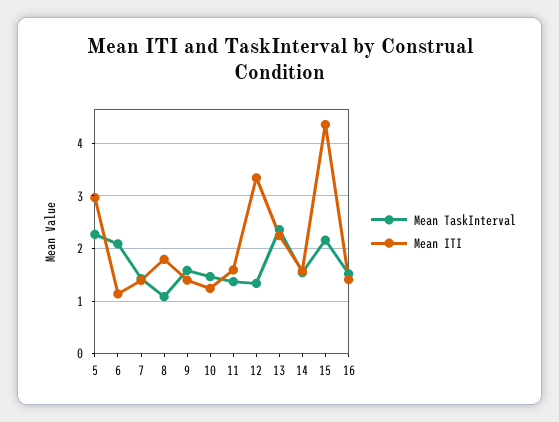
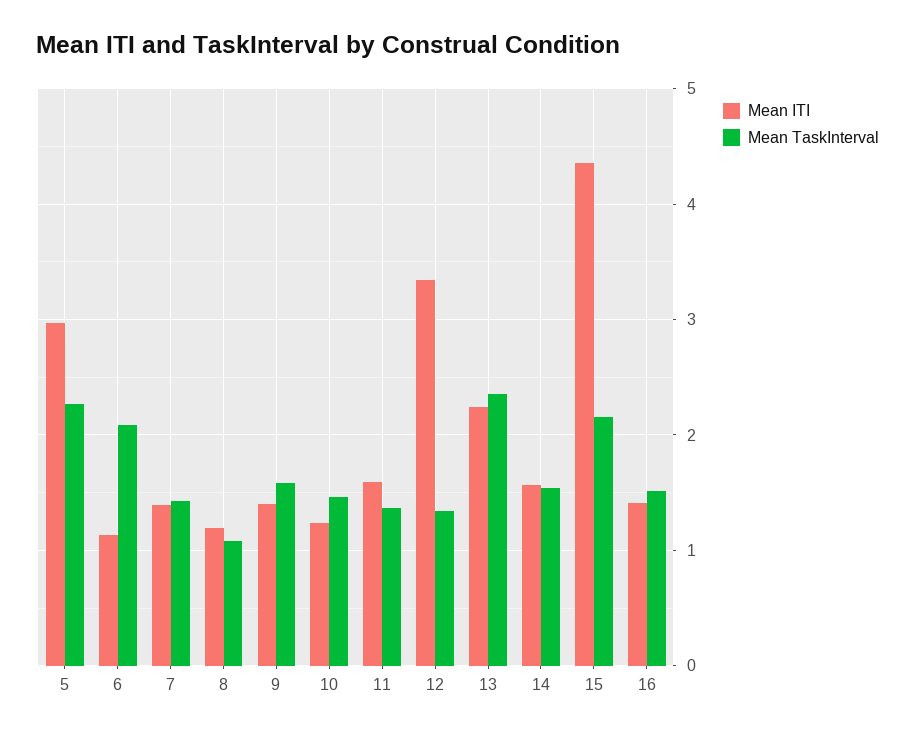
Mean ITI, 8: 1.8 -> 1.2

